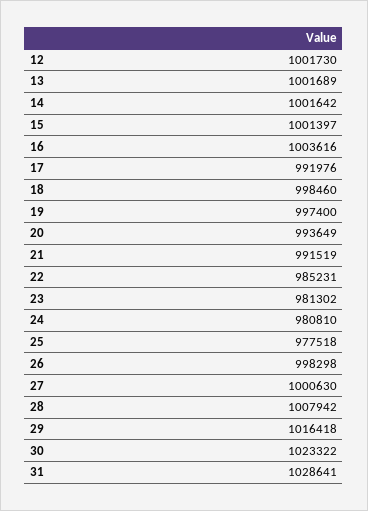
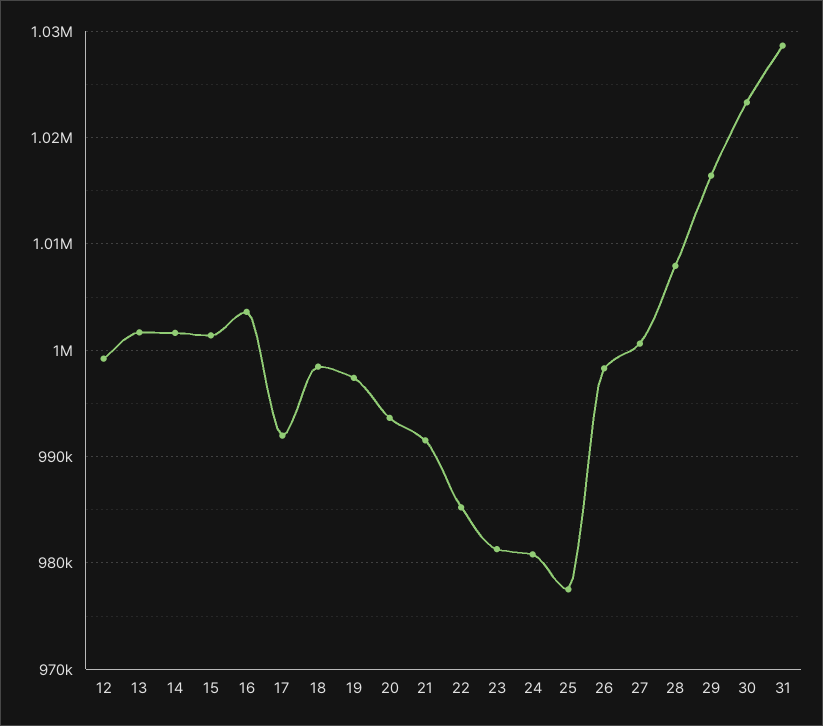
12: 1001730 -> 999000

